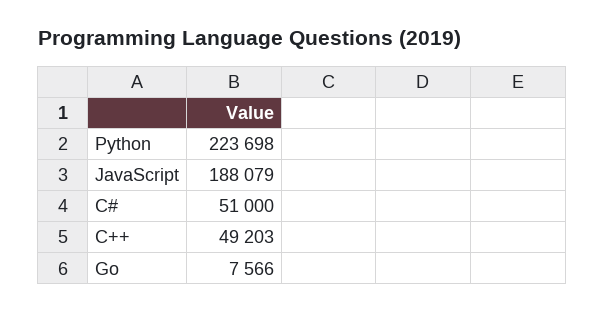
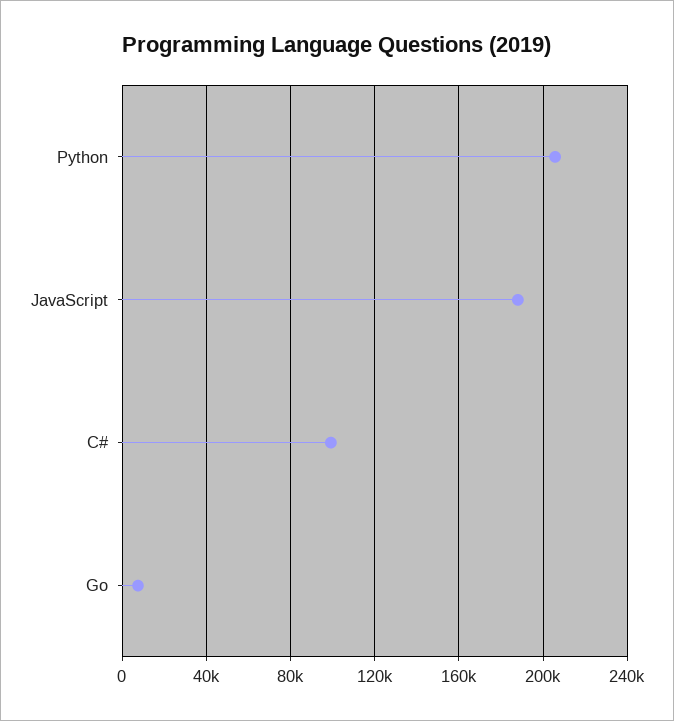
Python: 223698 -> 205000
C#: 51000 -> 100000
C++: 49203 -> none

